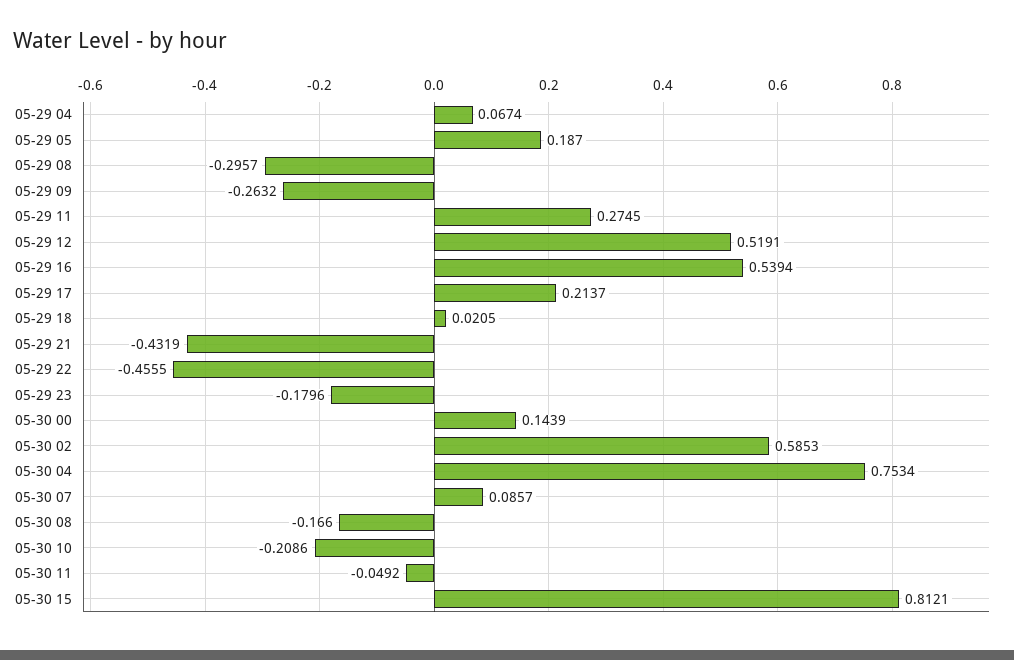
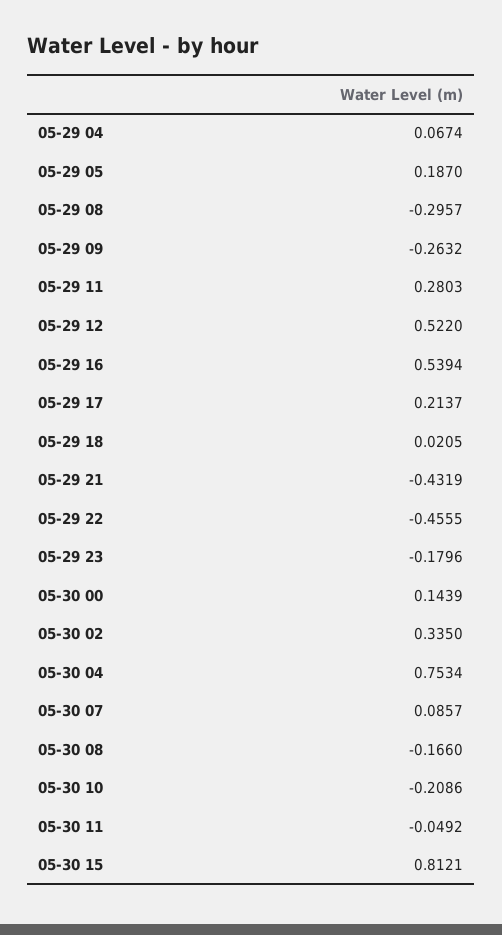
05-29 11: 0.2745 -> 0.2803
05-29 12: 0.5191 -> 0.522
05-30 02: 0.5853 -> 0.335

